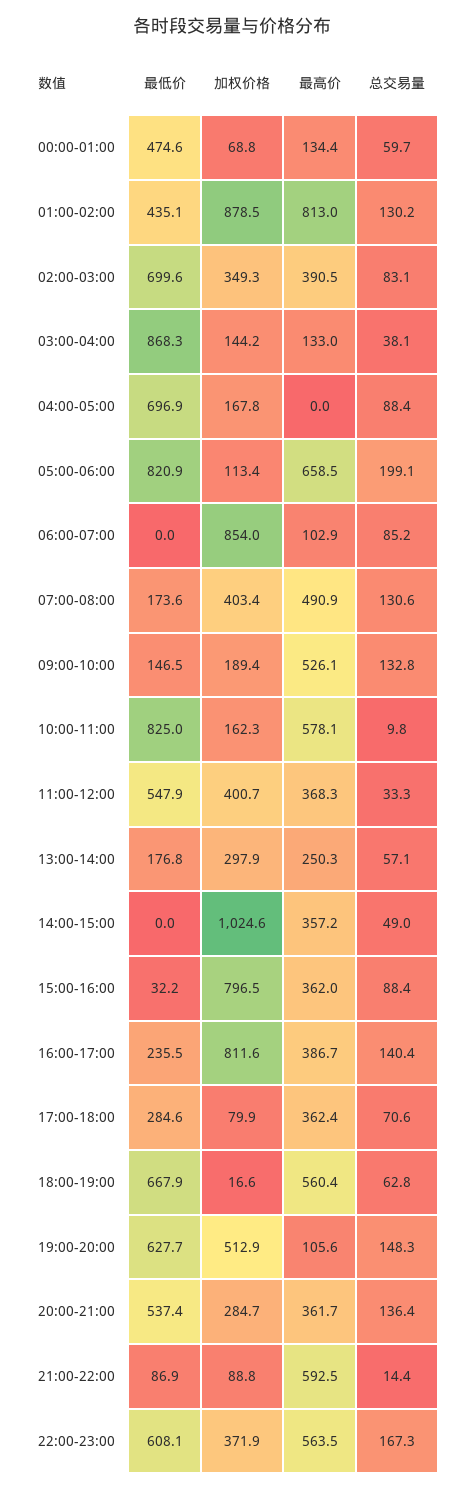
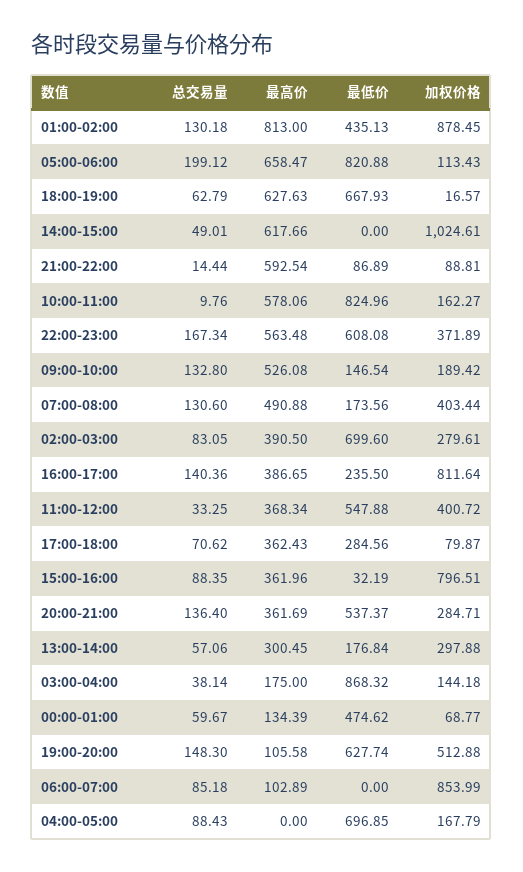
加权价格, 02:00-03:00: 349.3 -> 279.61
最高价, 03:00-04:00: 133 -> 175
最高价, 13:00-14:00: 250.3 -> 300.45
最高价, 14:00-15:00: 357.2 -> 617.66
最高价, 18:00-19:00: 560.4 -> 627.63

